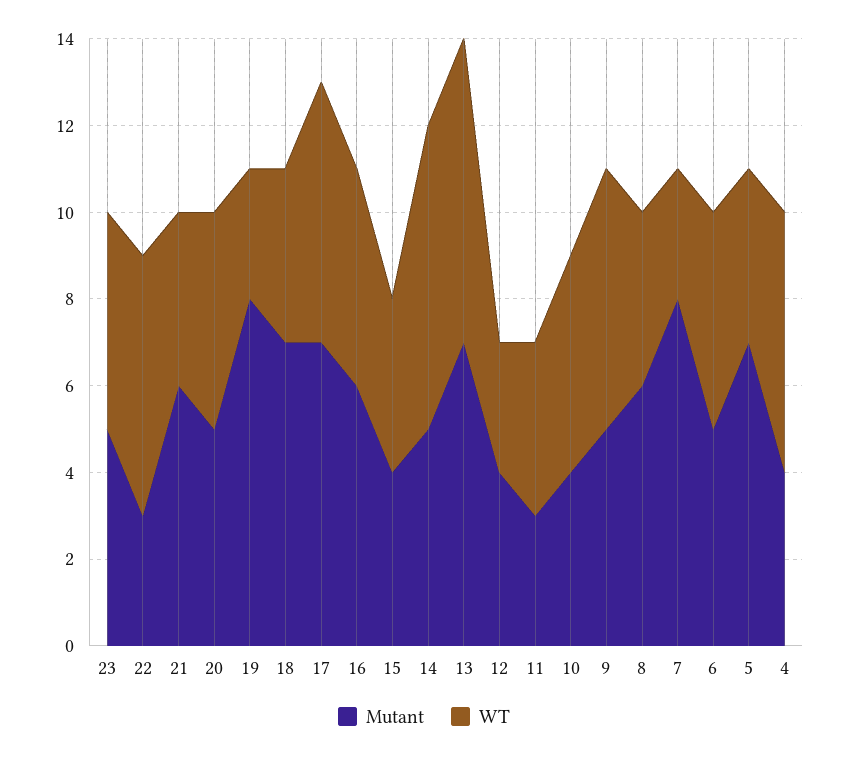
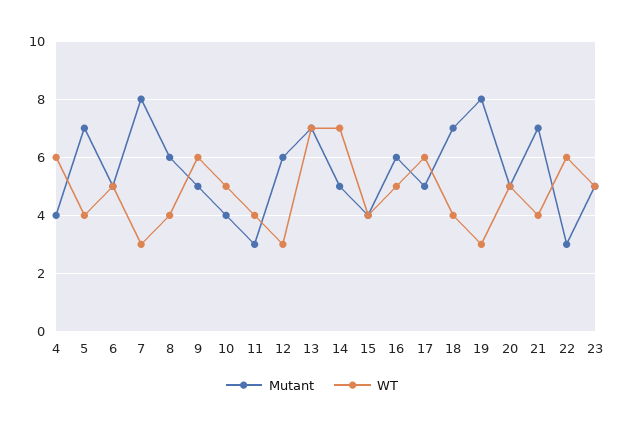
Mutant, 21: 6 -> 7
Mutant, 17: 7 -> 5
Mutant, 12: 4 -> 6

